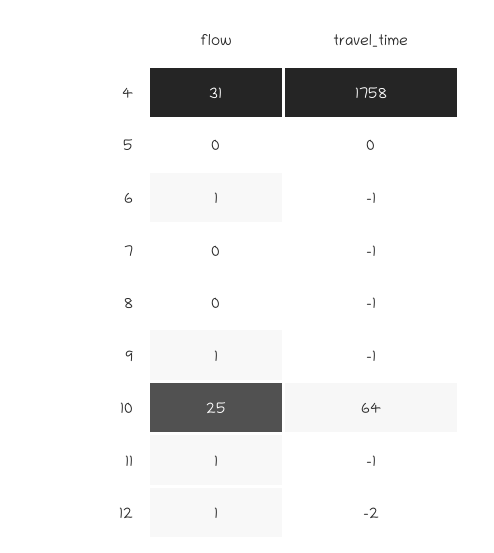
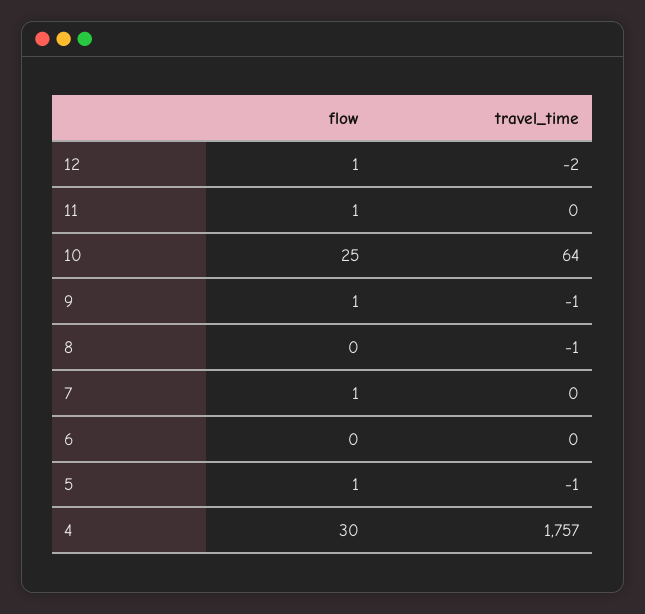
flow, 4: 31 -> 30
travel_time, 4: 1758 -> 1757
flow, 5: 0 -> 1
travel_time, 5: 0 -> -1
flow, 6: 1 -> 0
travel_time, 6: -1 -> 0
flow, 7: 0 -> 1
travel_time, 7: -1 -> 0
travel_time, 11: -1 -> 0

